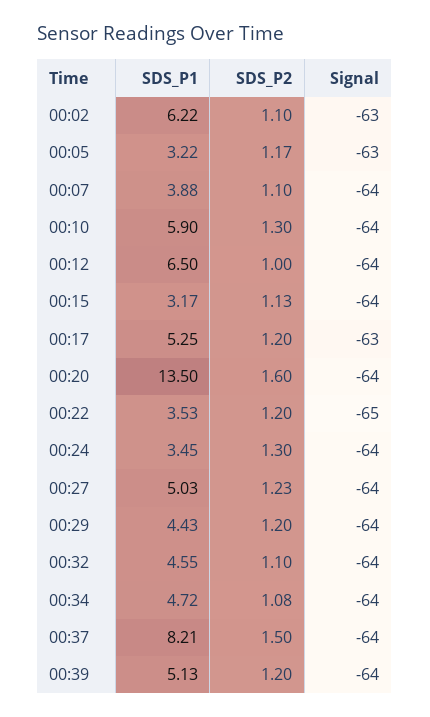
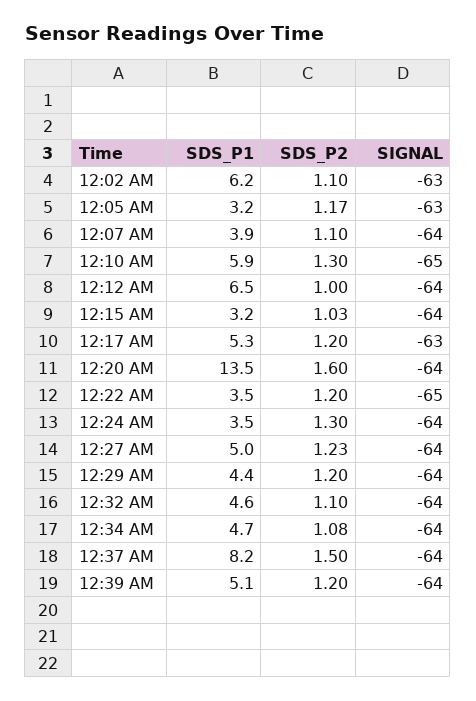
Signal, 00:10: -64 -> -65
SDS_P2, 00:15: 1.13 -> 1.03

